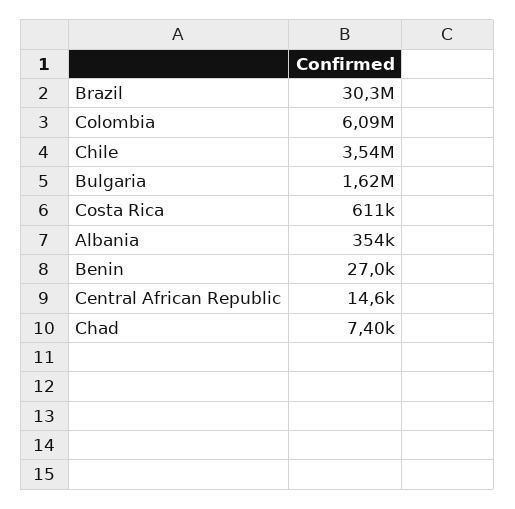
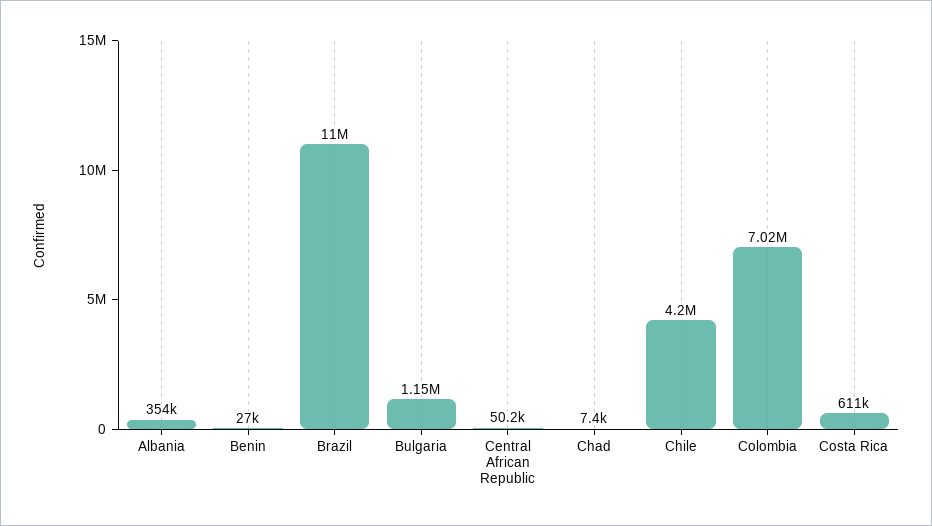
Brazil: 30300000 -> 11000000
Colombia: 6090000 -> 7020000
Chile: 3540000 -> 4200000
Bulgaria: 1620000 -> 1150000
Central African Republic: 14600 -> 50200

